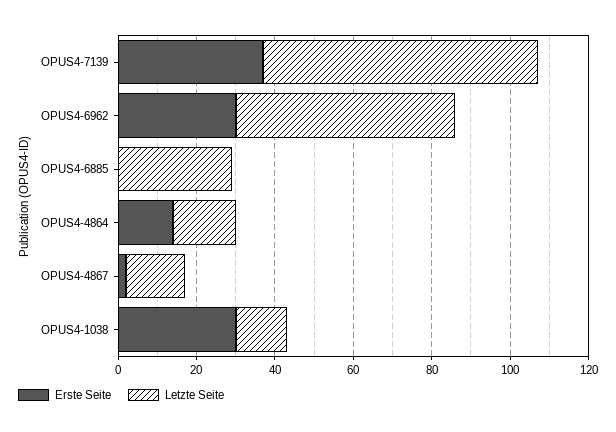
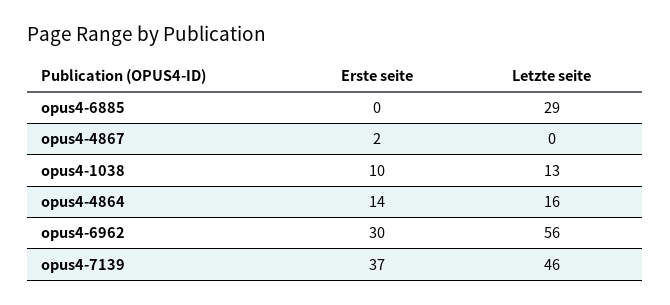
Letzte Seite, OPUS4-7139: 70 -> 46
Letzte Seite, OPUS4-4867: 15 -> 0
Erste Seite, OPUS4-1038: 30 -> 10

